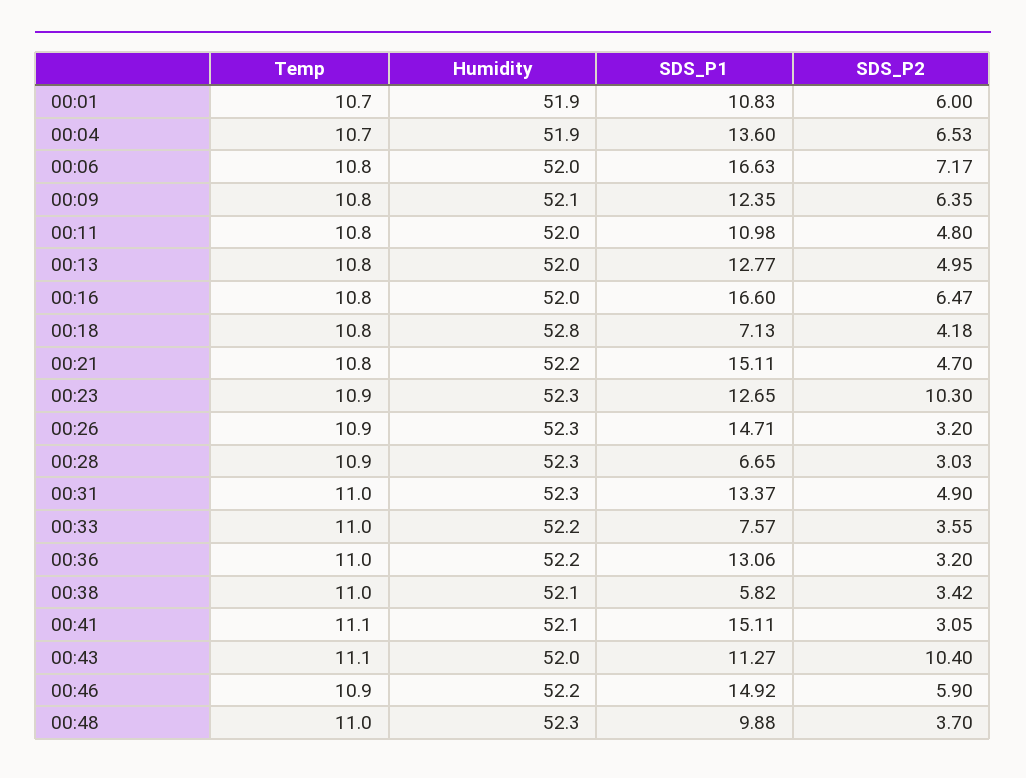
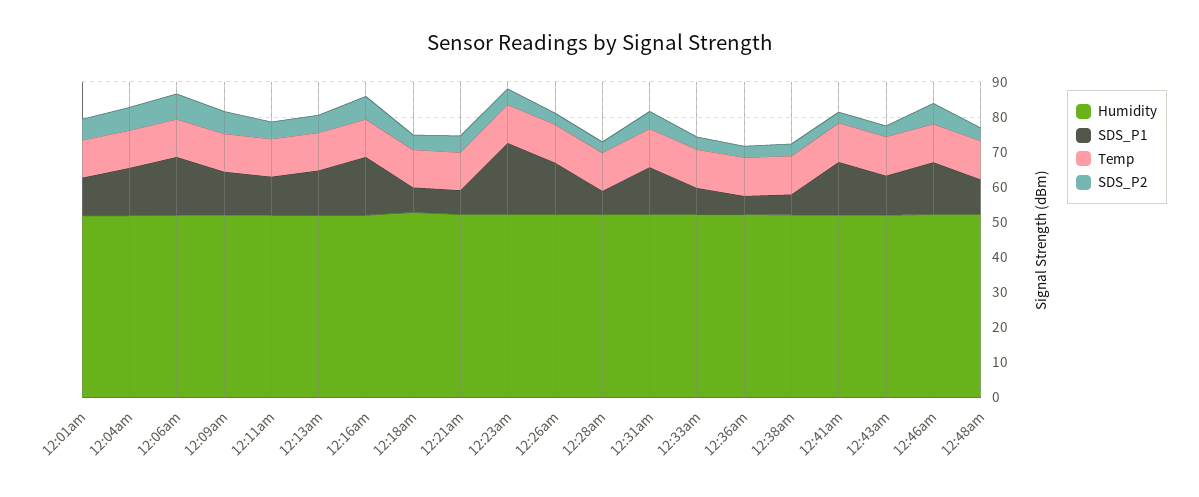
SDS_P1, 00:21: 15.11 -> 7.5
SDS_P1, 00:23: 12.65 -> 20
SDS_P2, 00:23: 10.3 -> 5
SDS_P1, 00:36: 13.06 -> 5
SDS_P2, 00:43: 10.4 -> 2.5

